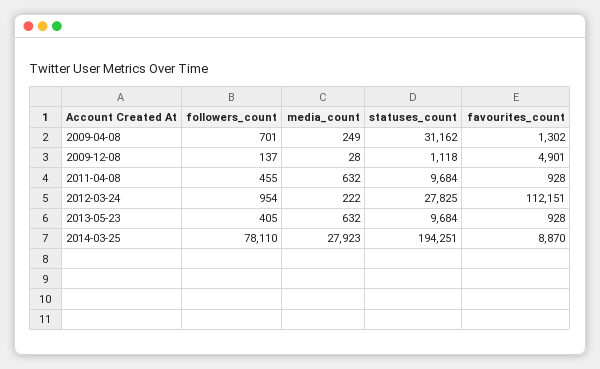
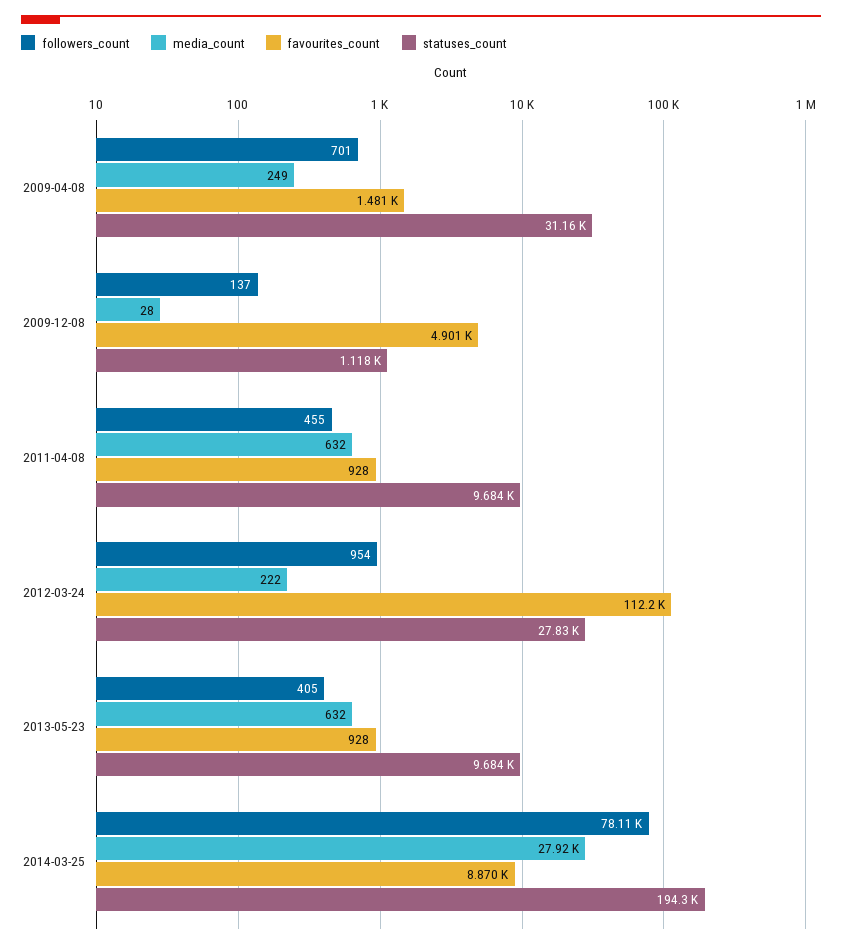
favourites_count, 2009-04-08: 1302 -> 1481

